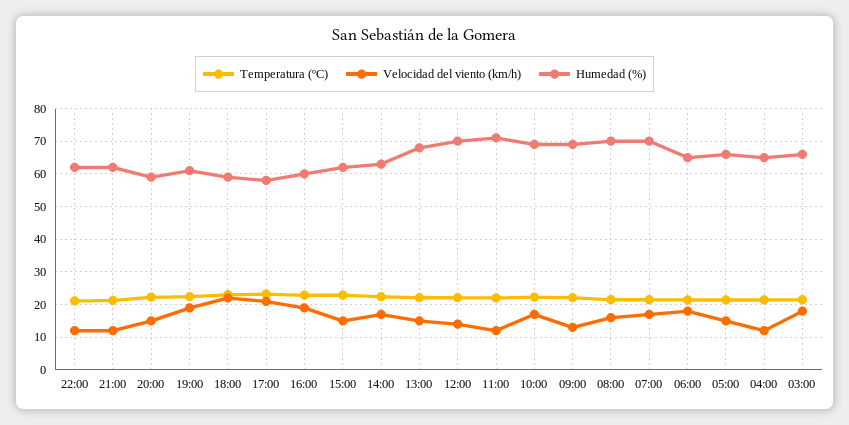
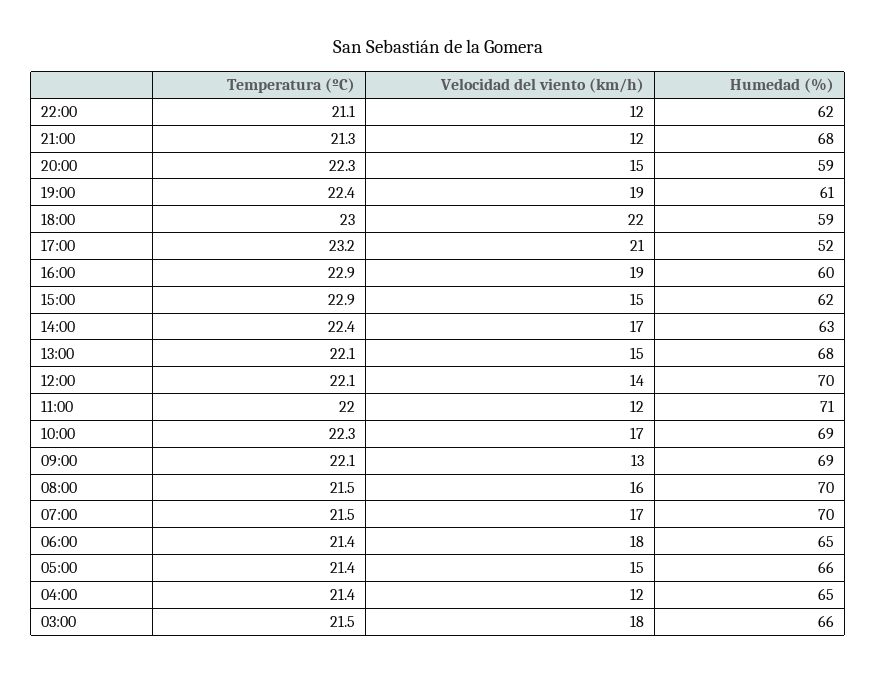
Humedad (%), 21:00: 62 -> 68
Humedad (%), 17:00: 58 -> 52

